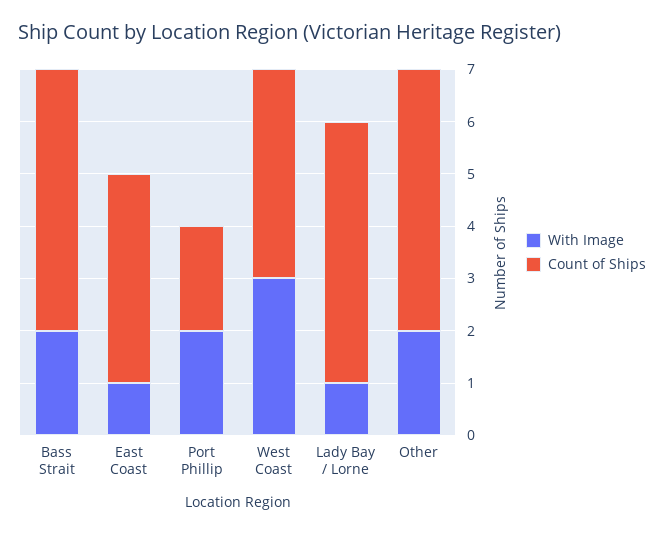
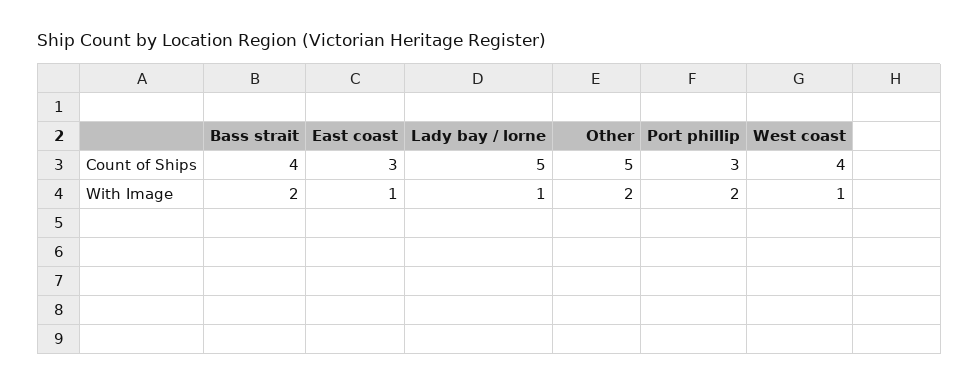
Count of Ships, Bass Strait: 5 -> 4
Count of Ships, East Coast: 4 -> 3
Count of Ships, Port Phillip: 2 -> 3
With Image, West Coast: 3 -> 1

